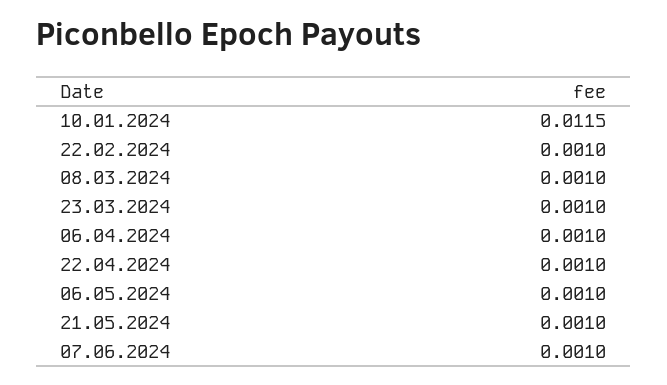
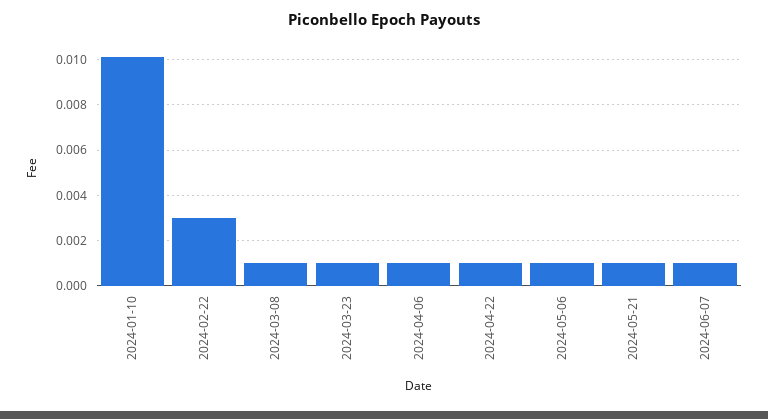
10.01.2024: 0.0115 -> 0.01
22.02.2024: 0.001 -> 0.003

